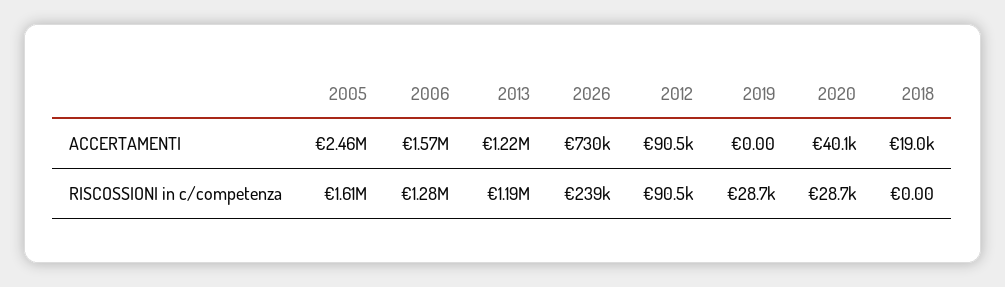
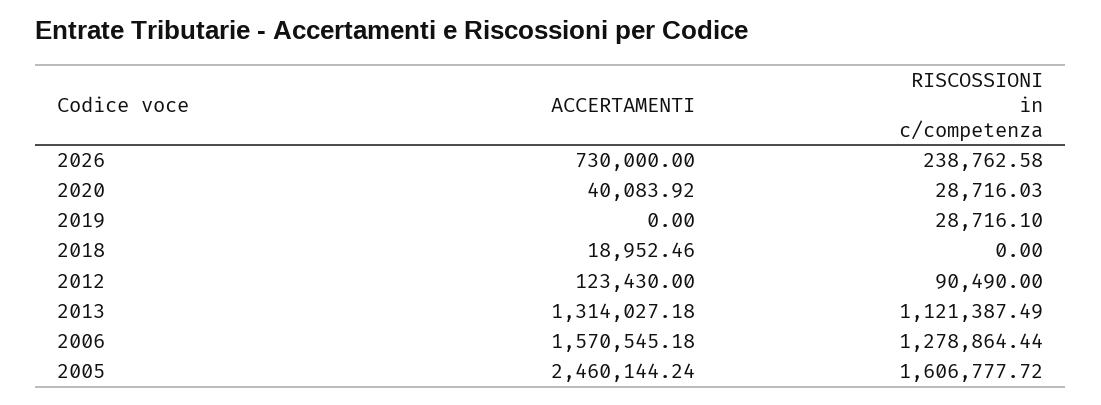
2013, ACCERTAMENTI: 1220000 -> 1314027.18
2012, ACCERTAMENTI: 90500 -> 123430
2013, RISCOSSIONI in c/competenza: 1190000 -> 1121387.49

